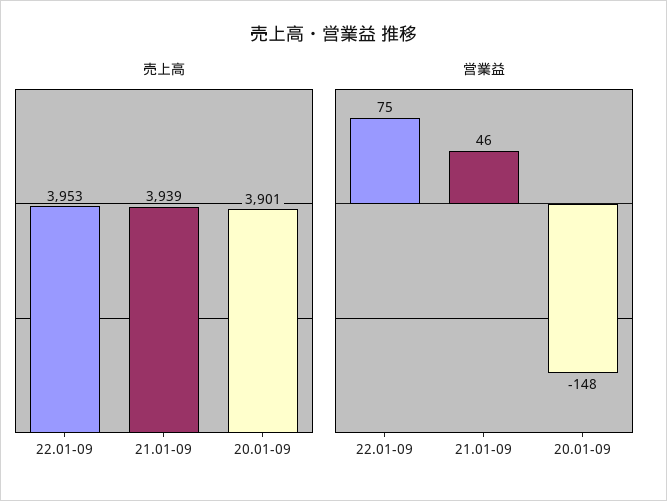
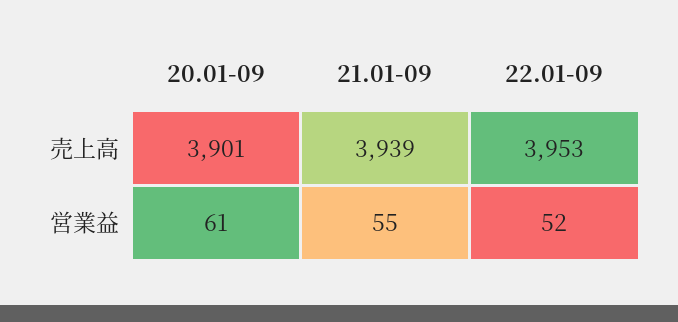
営業益, 22.01-09: 75 -> 52
営業益, 21.01-09: 46 -> 55
営業益, 20.01-09: -148 -> 61

